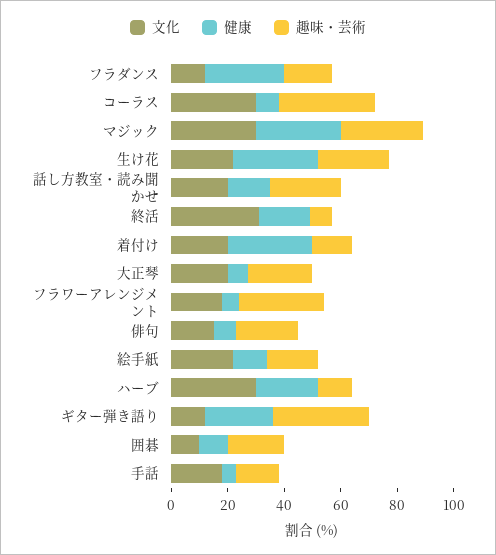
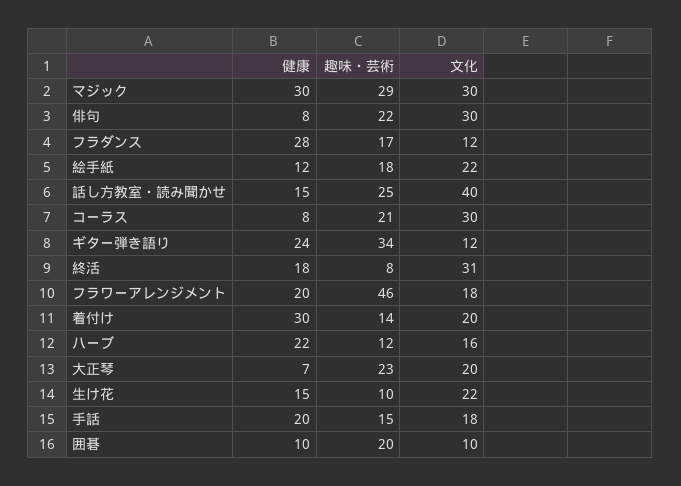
趣味・芸術, コーラス: 35 -> 21
健康, 生け花: 30 -> 15
趣味・芸術, 生け花: 25 -> 10
文化, 話し方教室・読み聞かせ: 20 -> 40
健康, フラワーアレンジメント: 5 -> 20
趣味・芸術, フラワーアレンジメント: 30 -> 46
文化, 俳句: 15 -> 30
文化, ハーブ: 30 -> 16
健康, 手話: 5 -> 20

